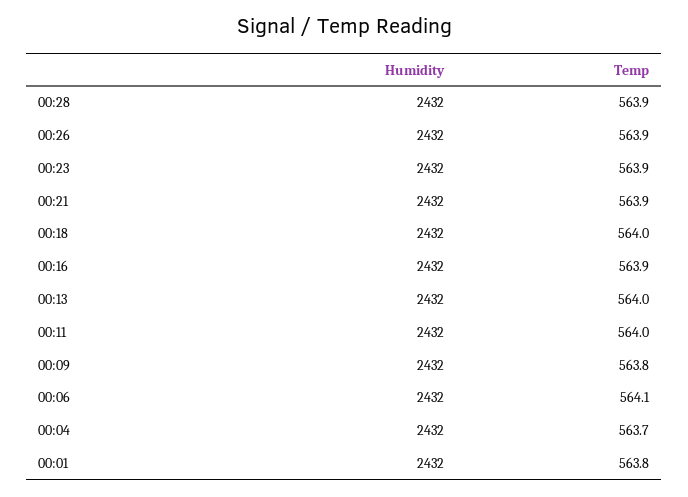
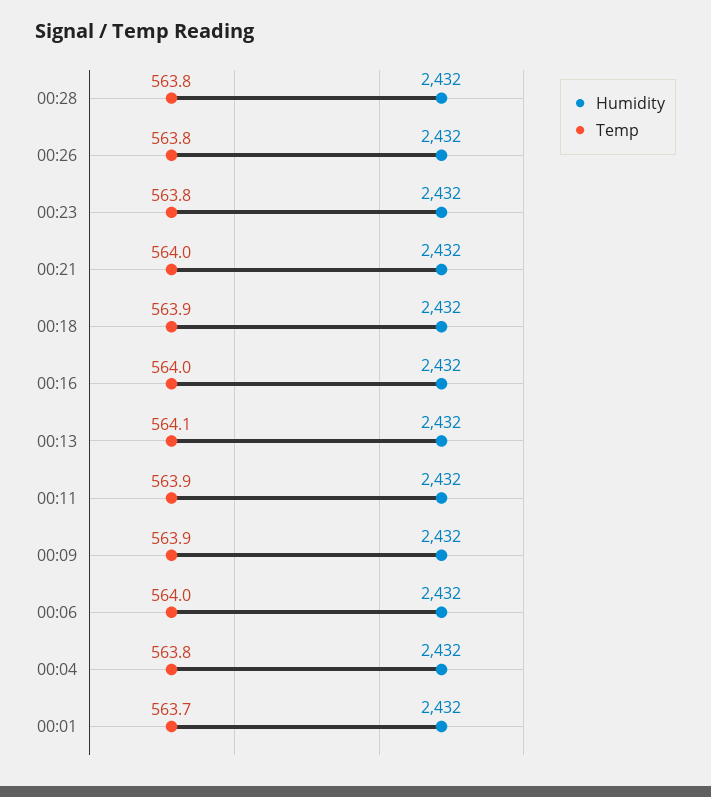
Temp, 00:28: 563.9 -> 563.8
Temp, 00:26: 563.9 -> 563.8
Temp, 00:23: 563.9 -> 563.8
Temp, 00:21: 563.9 -> 564
Temp, 00:18: 564 -> 563.9
Temp, 00:16: 563.9 -> 564
Temp, 00:13: 564 -> 564.1
Temp, 00:11: 564 -> 563.9
Temp, 00:09: 563.8 -> 563.9
Temp, 00:06: 564.1 -> 564
Temp, 00:04: 563.7 -> 563.8
Temp, 00:01: 563.8 -> 563.7

